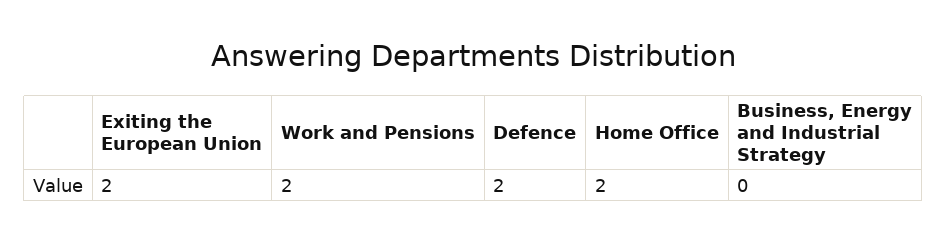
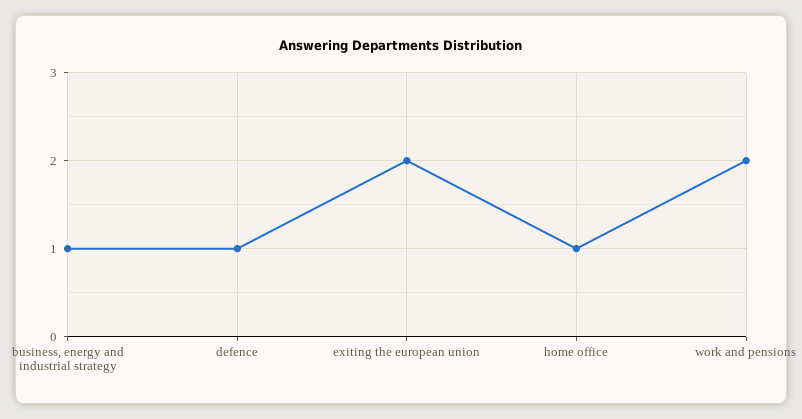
Defence: 2 -> 1
Home Office: 2 -> 1
Business, Energy and Industrial Strategy: 0 -> 1

